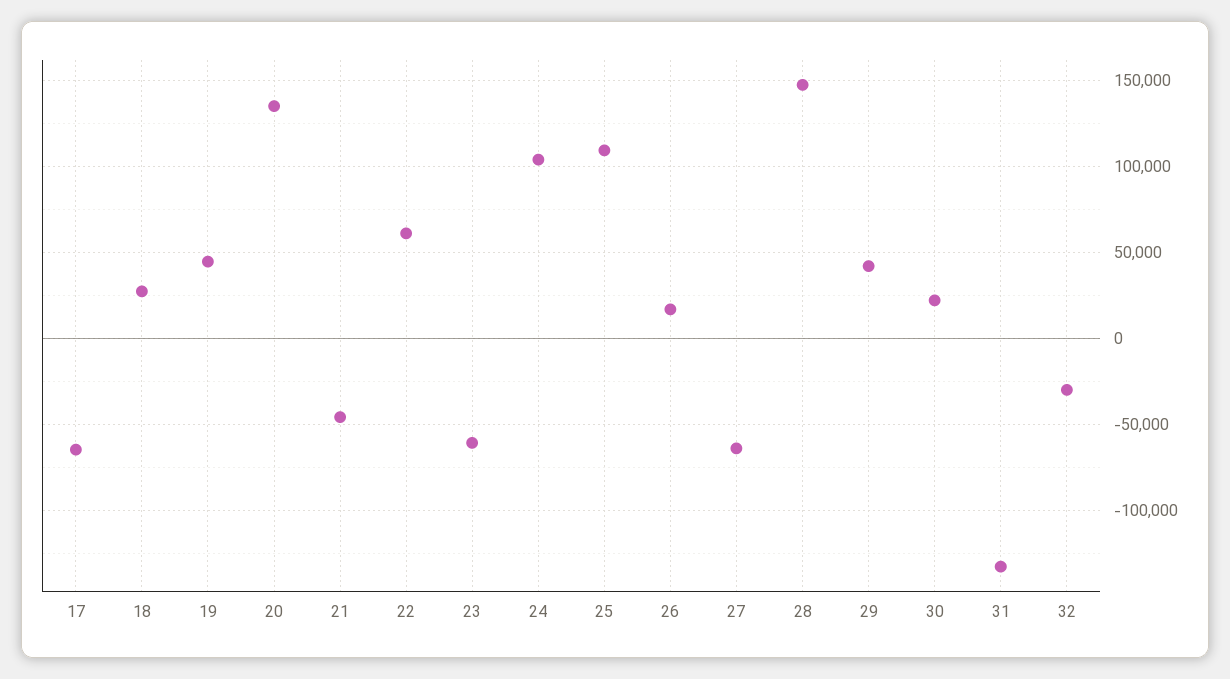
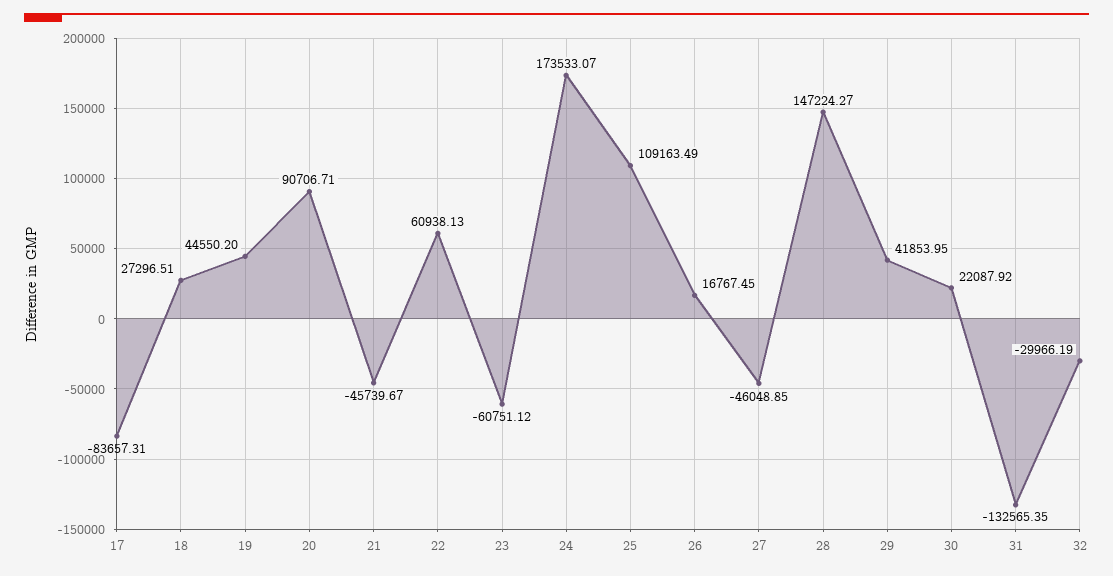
17: -65000 -> -83657.31
20: 135000 -> 90706.71
24: 105000 -> 173533.07
27: -65000 -> -46048.85

